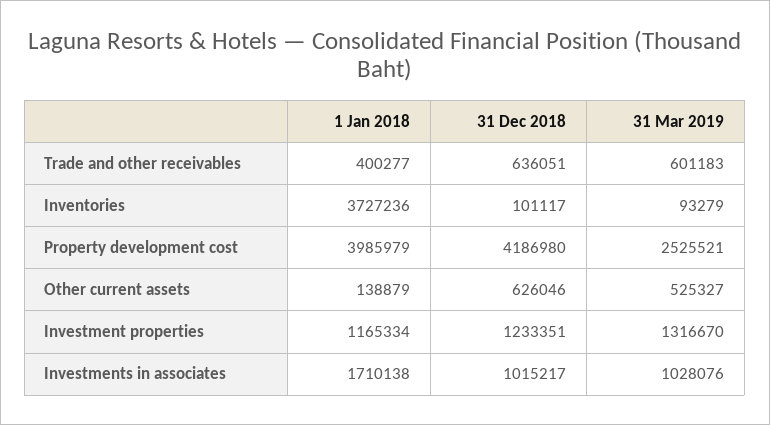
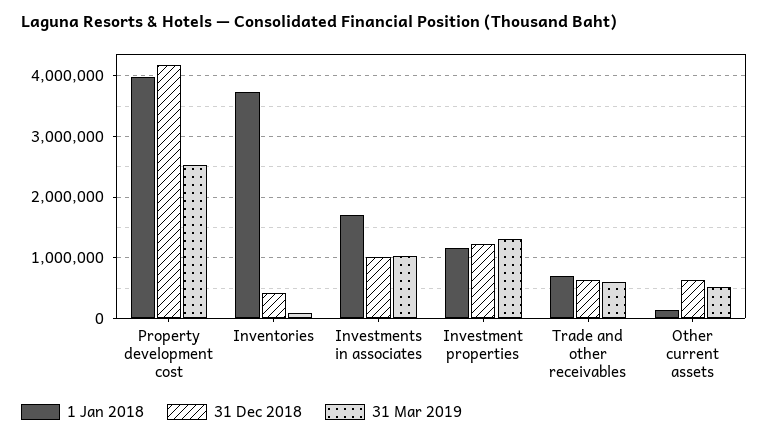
1 Jan 2018, Trade and other receivables: 400277 -> 700000
31 Dec 2018, Inventories: 101117 -> 400000

